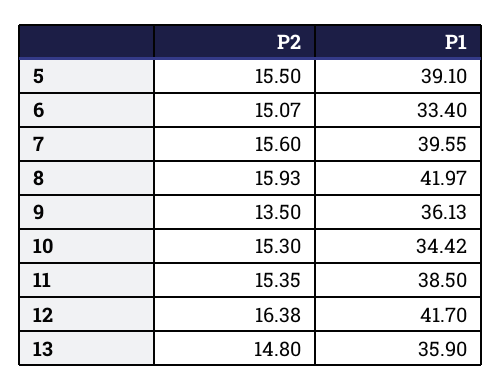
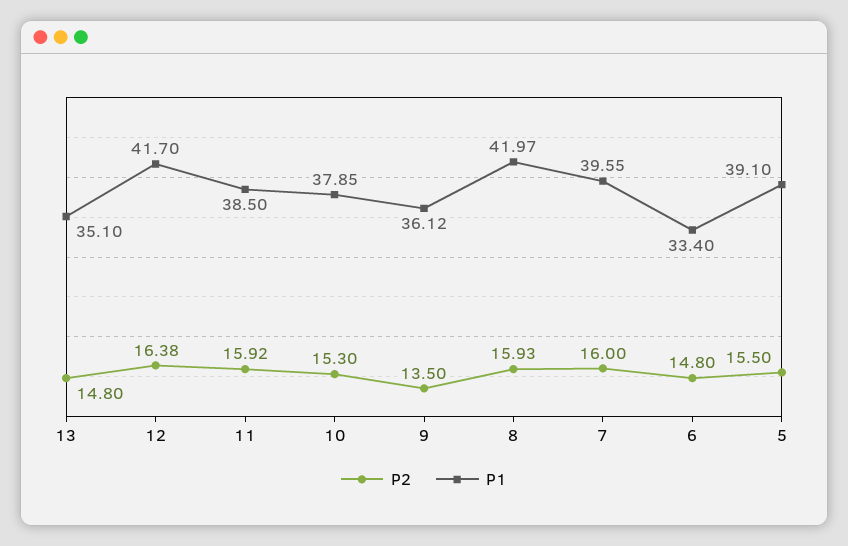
P2, 6: 15.07 -> 14.8
P2, 7: 15.6 -> 16
P1, 9: 36.13 -> 36.12
P1, 10: 34.42 -> 37.85
P2, 11: 15.35 -> 15.92
P1, 13: 35.9 -> 35.1

